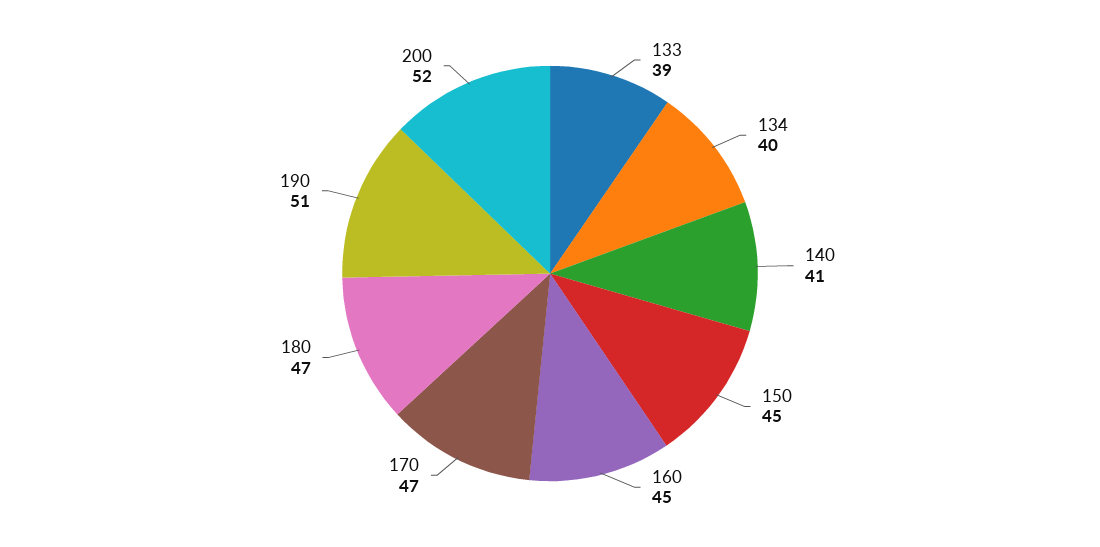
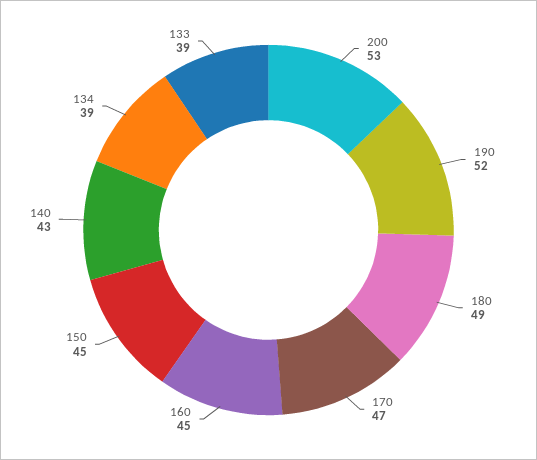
134: 40 -> 39
140: 41 -> 43
180: 47 -> 49
190: 51 -> 52
200: 52 -> 53

